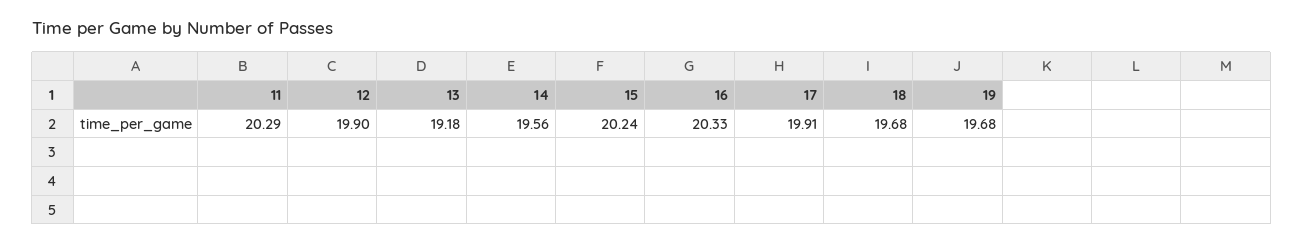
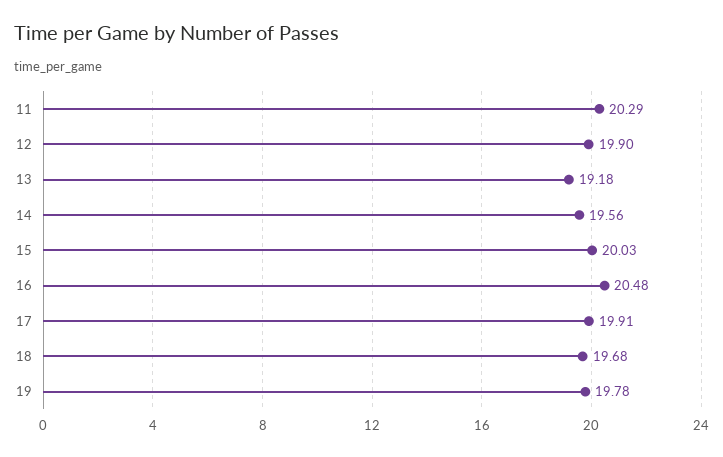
15: 20.24 -> 20.03
16: 20.33 -> 20.48
19: 19.68 -> 19.78

